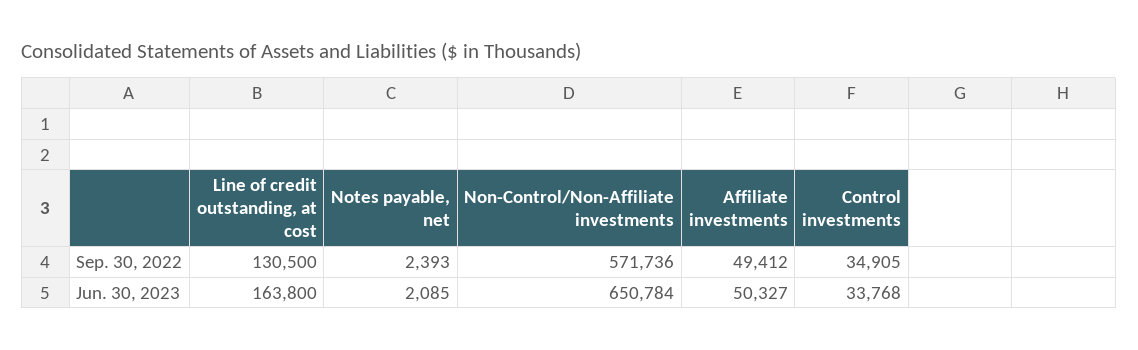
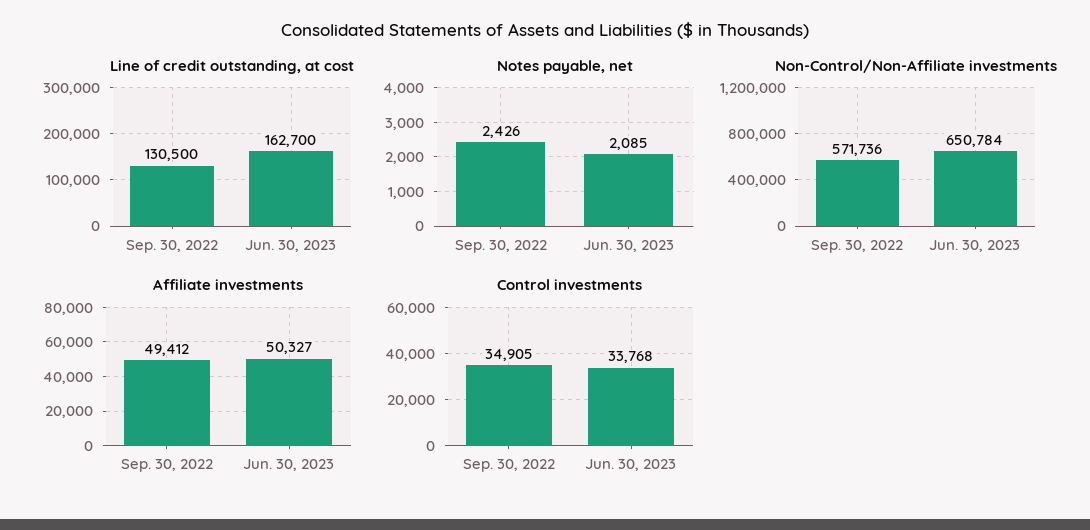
Notes payable, net, Sep. 30, 2022: 2393 -> 2426
Line of credit outstanding, at cost, Jun. 30, 2023: 163800 -> 162700

